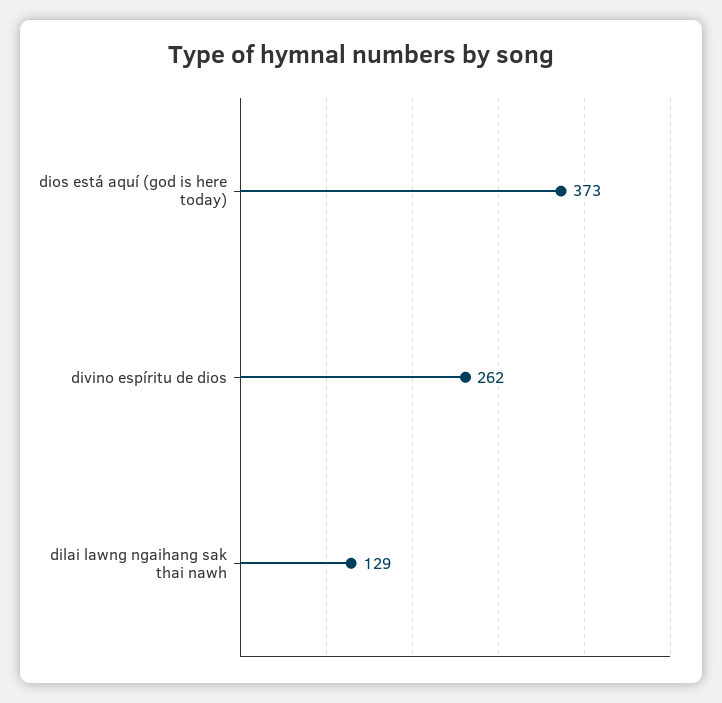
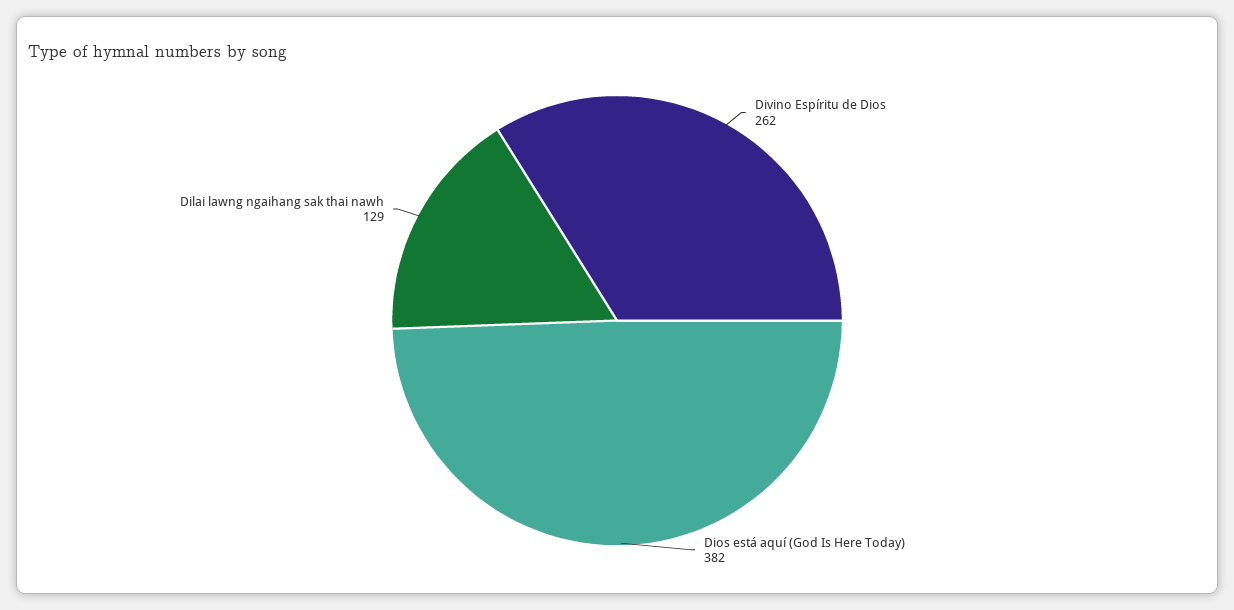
dios está aquí (god is here today): 373 -> 382

